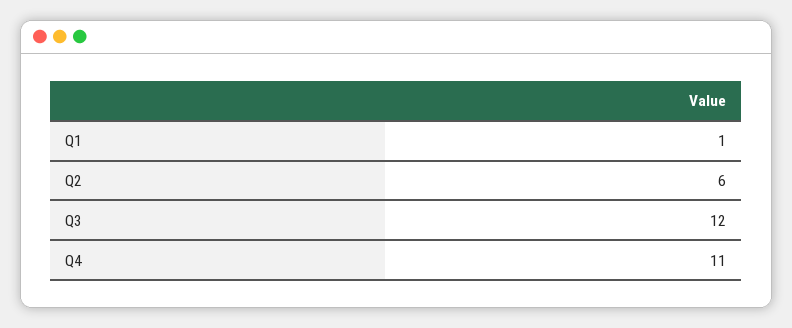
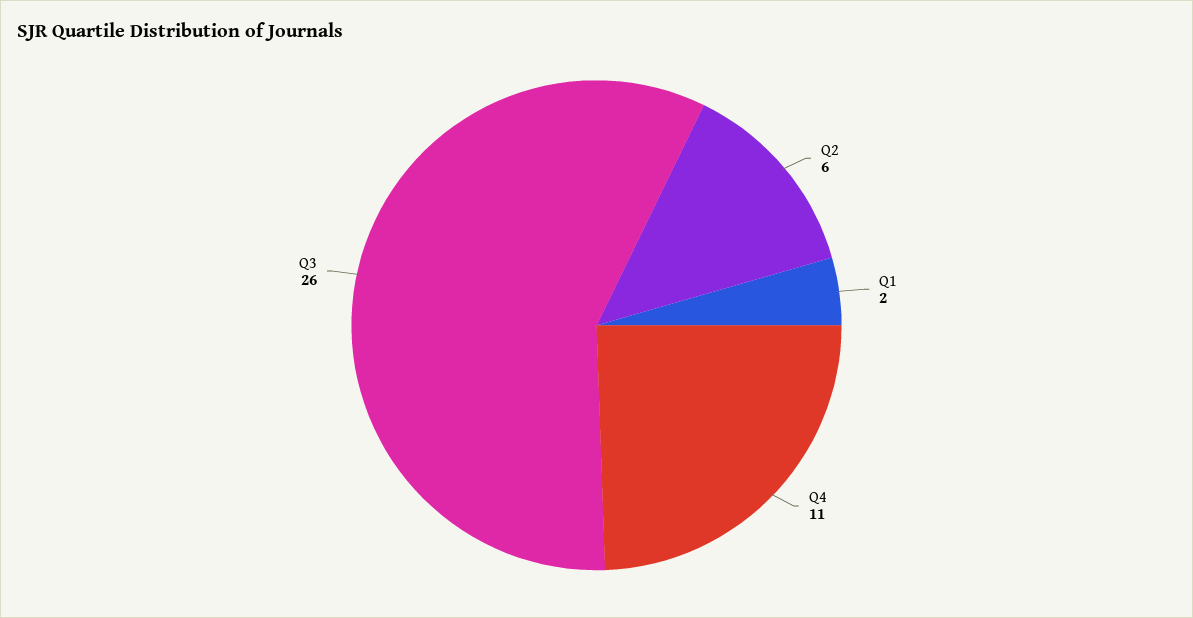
Q1: 1 -> 2
Q3: 12 -> 26

